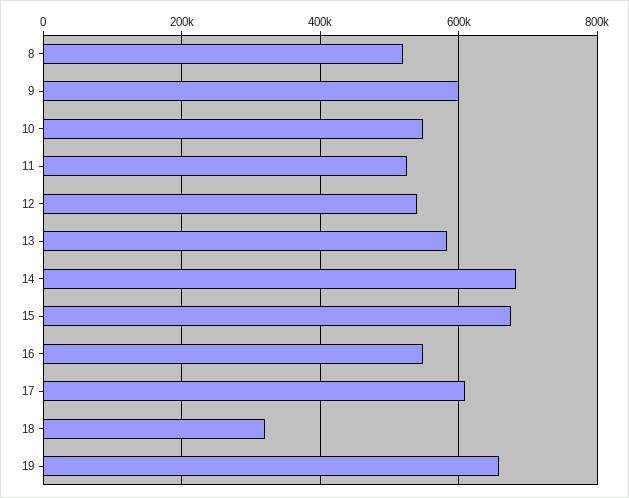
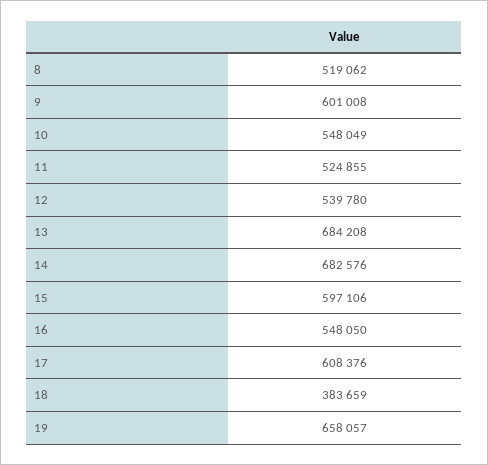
13: 580000 -> 684208
15: 680000 -> 597106
18: 320000 -> 383659

